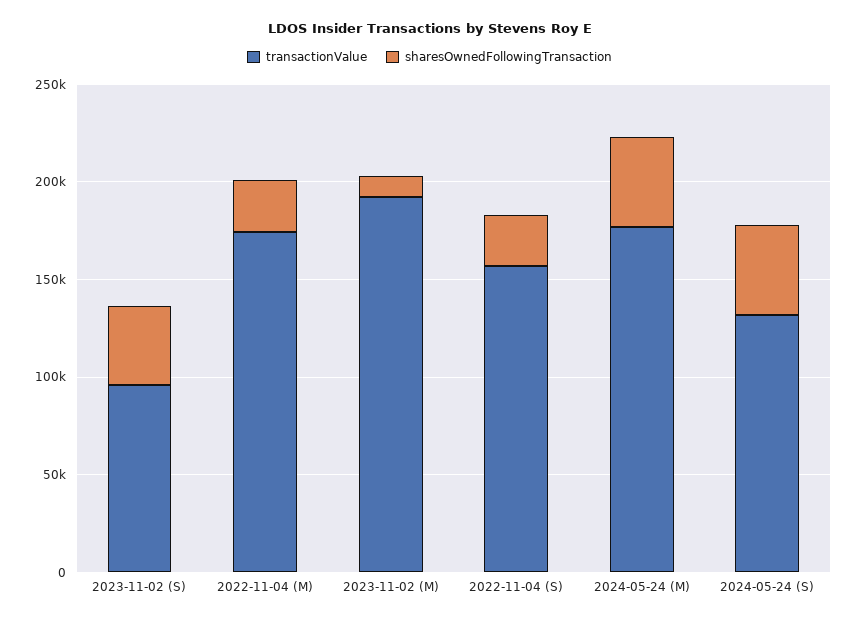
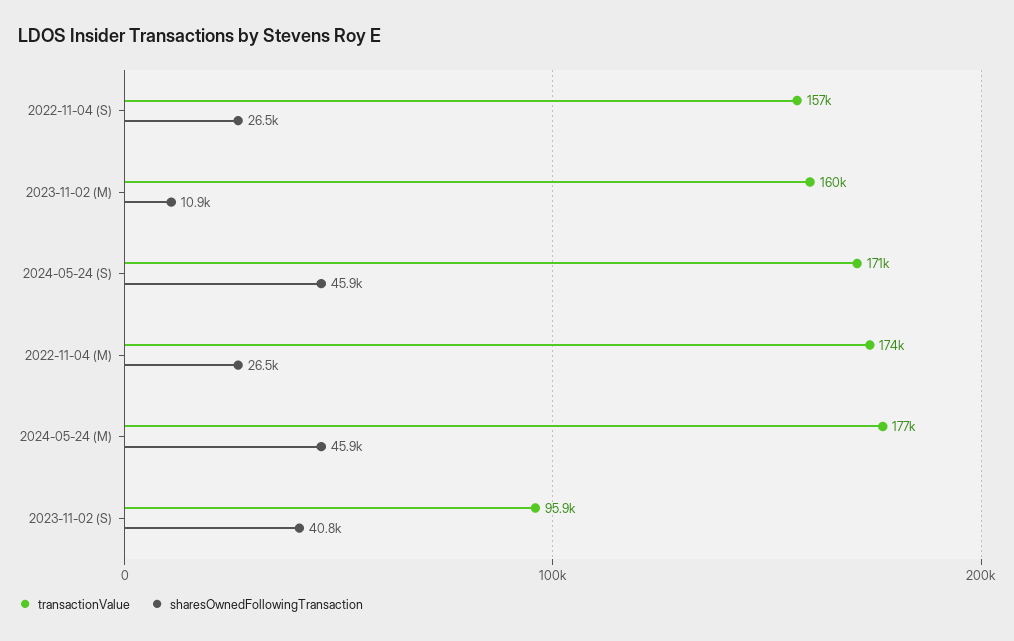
transactionValue, 2023-11-02 (M): 190000 -> 160000
transactionValue, 2024-05-24 (S): 130000 -> 171000

